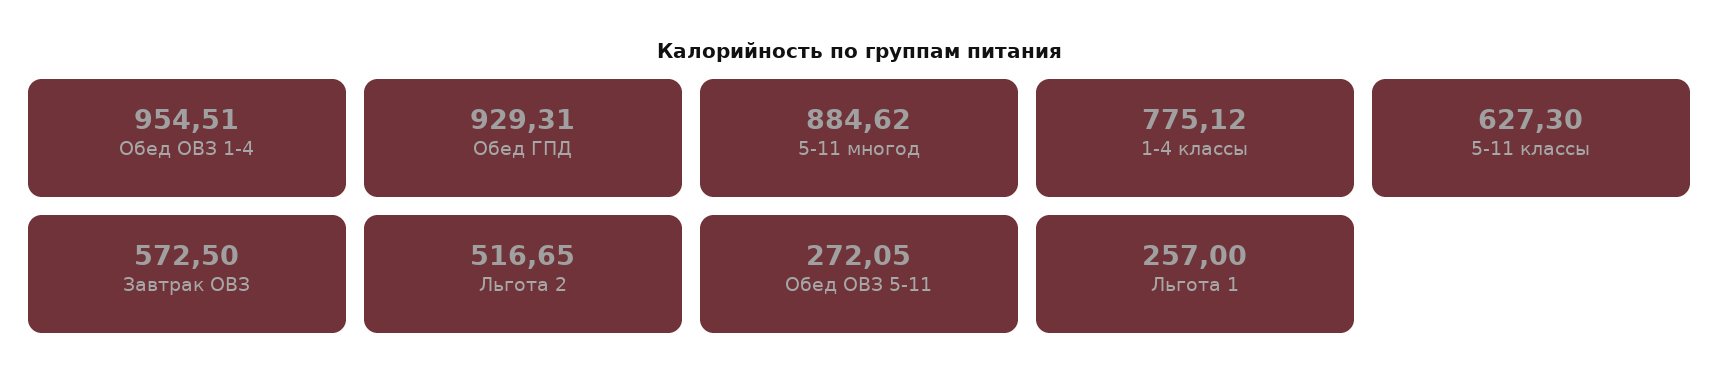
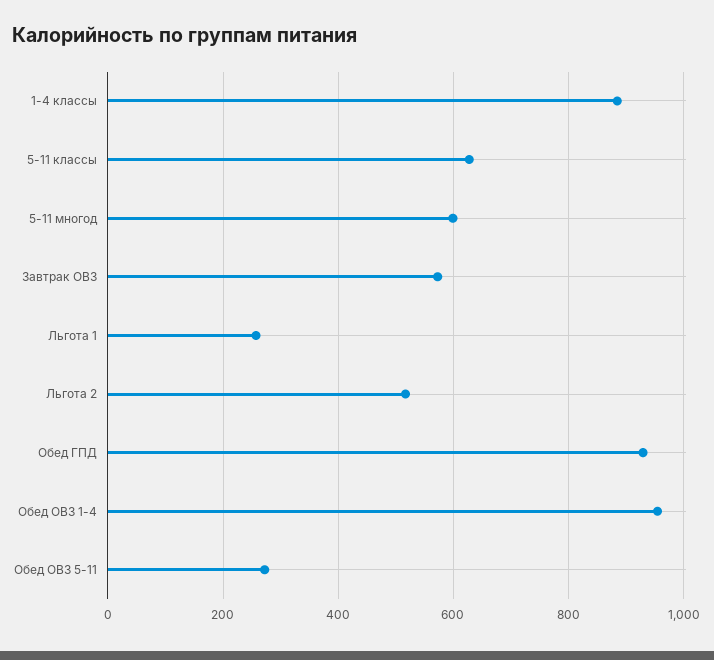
5-11 многод: 884.62 -> 600
1-4 классы: 775.12 -> 880

